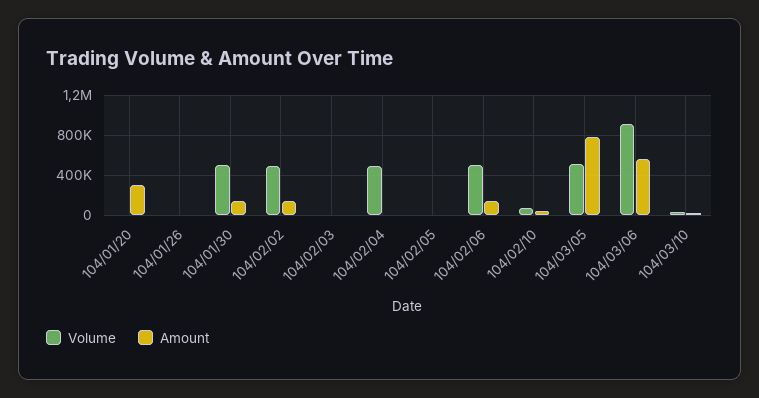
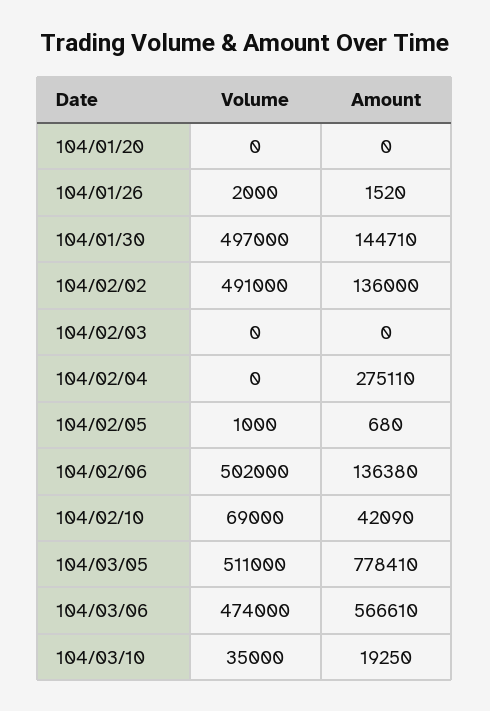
Amount, 104/01/20: 300000 -> 0
Volume, 104/02/04: 500000 -> 0
Amount, 104/02/04: 0 -> 275110
Volume, 104/03/06: 900000 -> 474000

